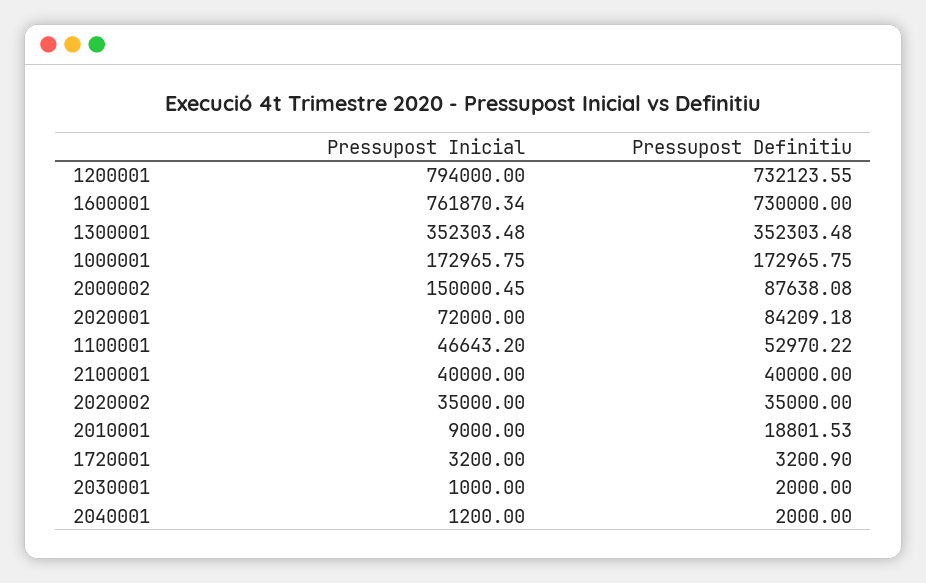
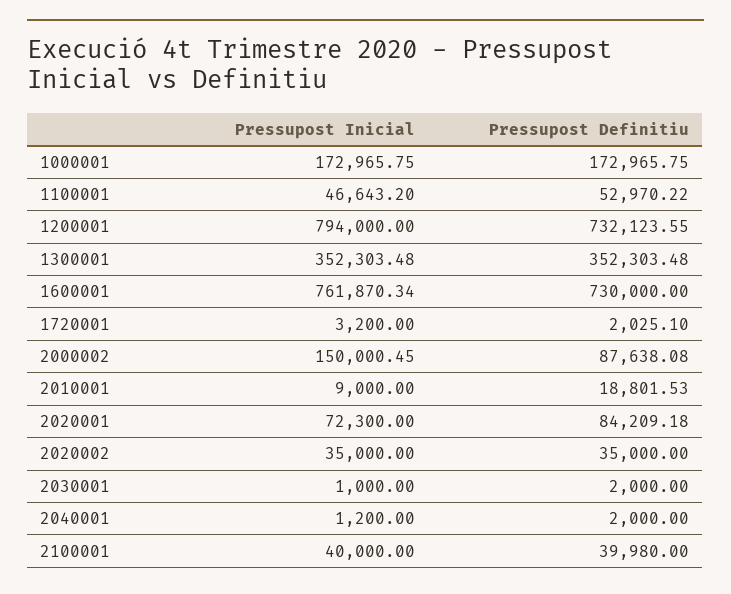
Pressupost Inicial, 2020001: 72000 -> 72300
Pressupost Definitiu, 2100001: 40000 -> 39980
Pressupost Definitiu, 1720001: 3200.9 -> 2025.1

